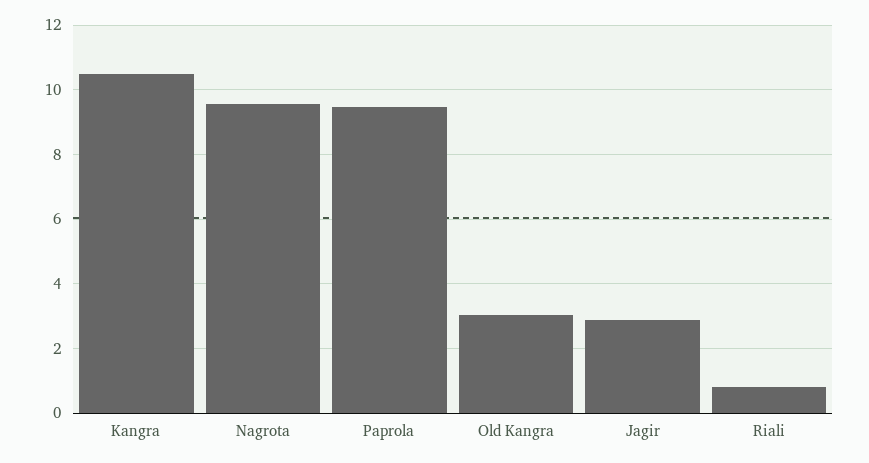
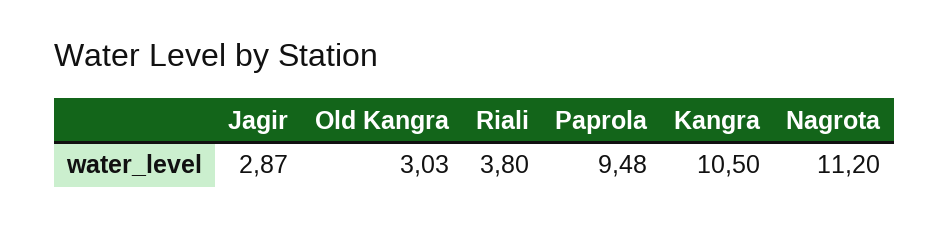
Nagrota: 9.6 -> 11.2
Riali: 0.8 -> 3.8

